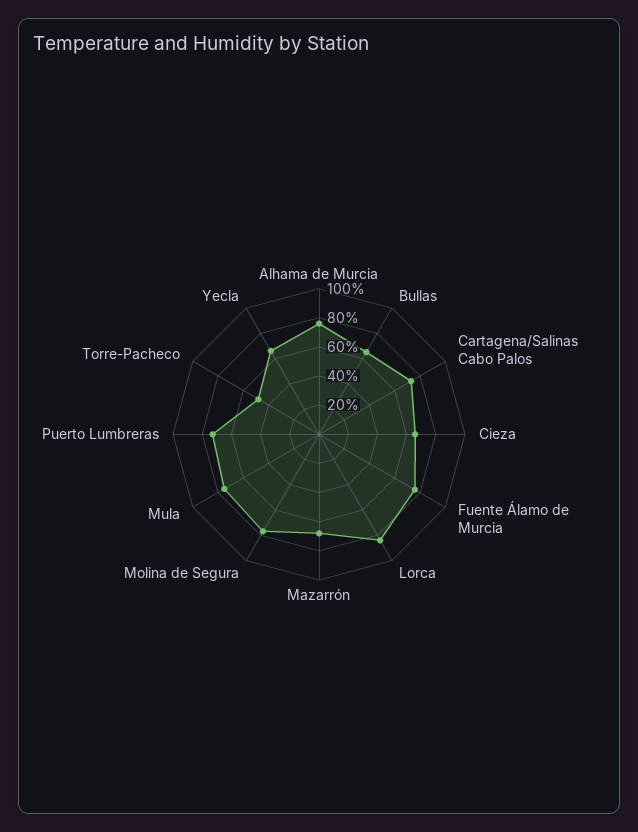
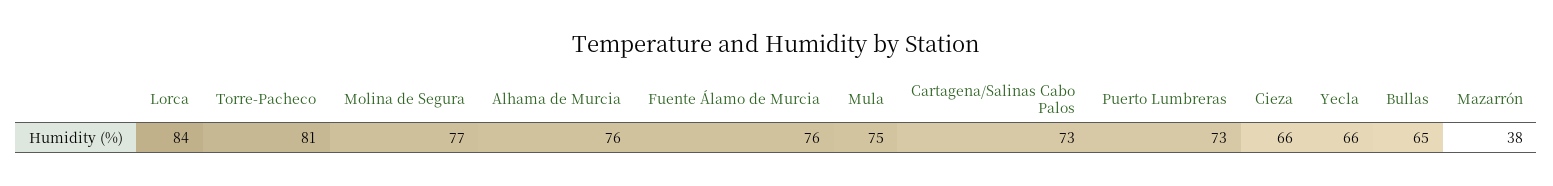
Mazarrón: 70 -> 38
Torre-Pacheco: 50 -> 81

